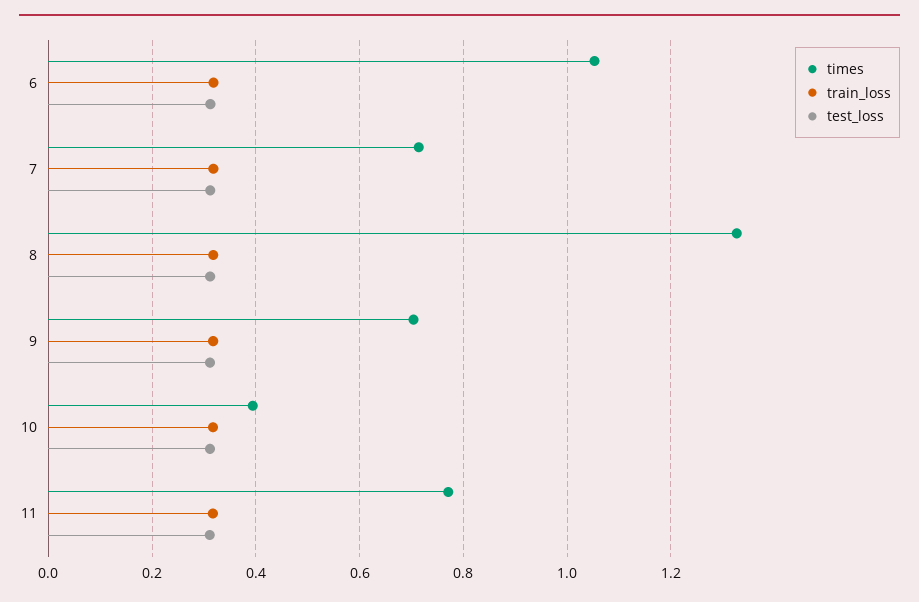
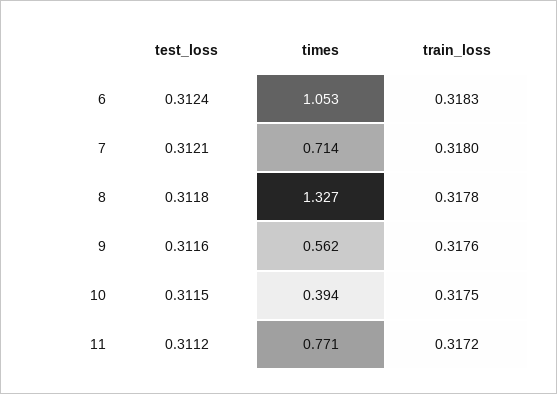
times, 9: 0.7 -> 0.562

